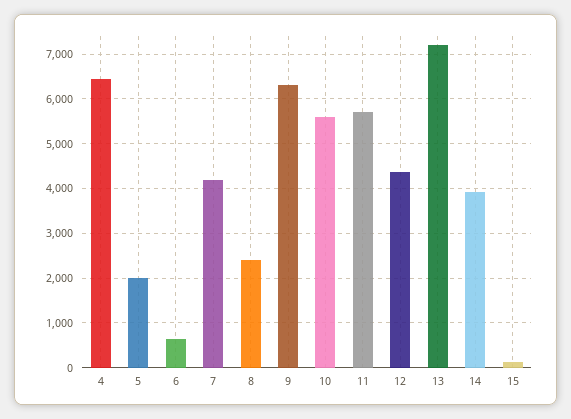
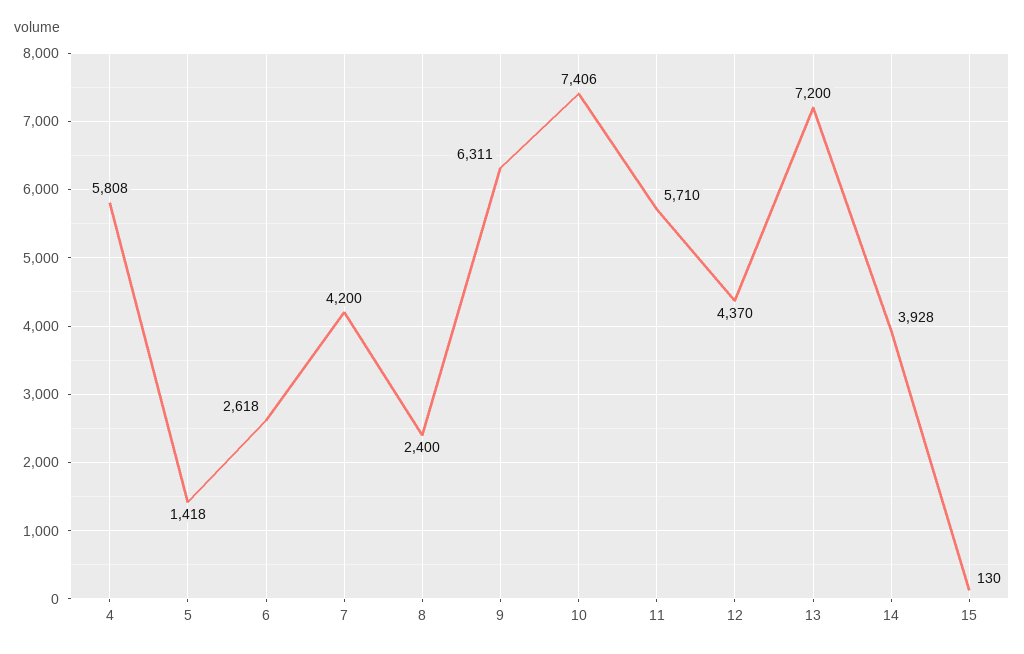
4: 6400 -> 5808
5: 2000 -> 1418
6: 600 -> 2618
10: 5600 -> 7406

